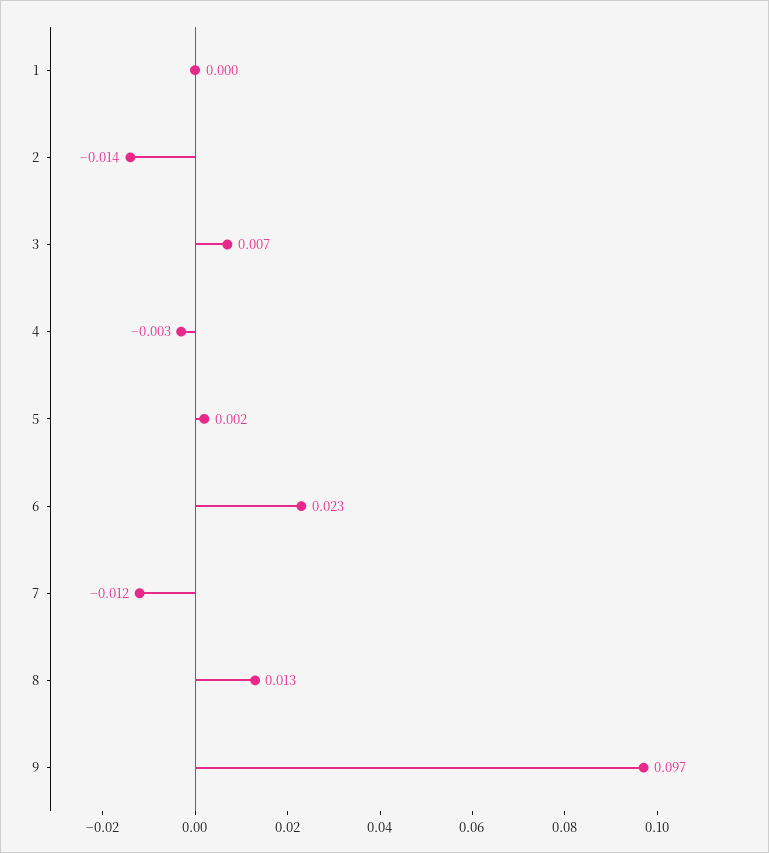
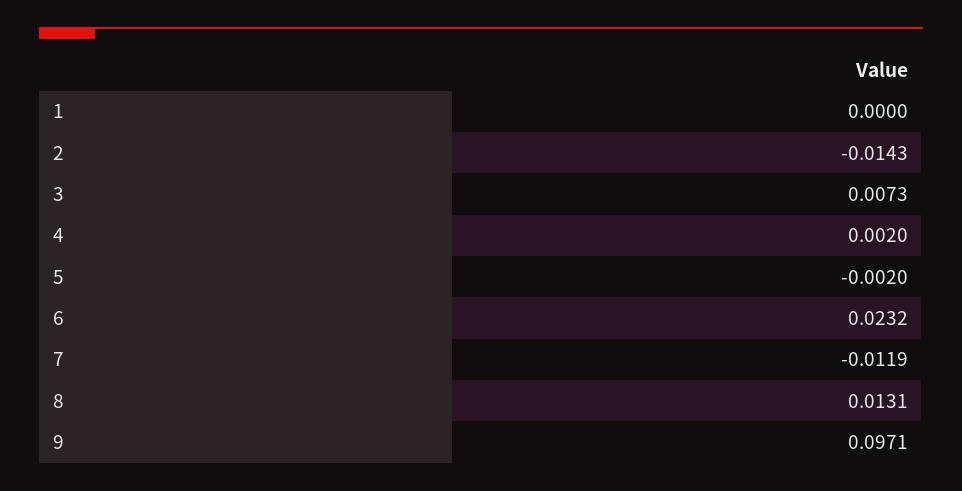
4: -0.003 -> 0.002
5: 0.002 -> -0.002

